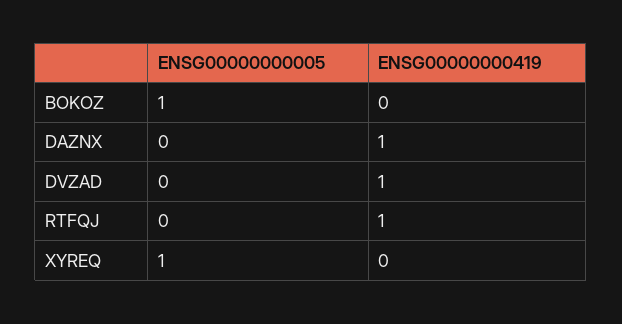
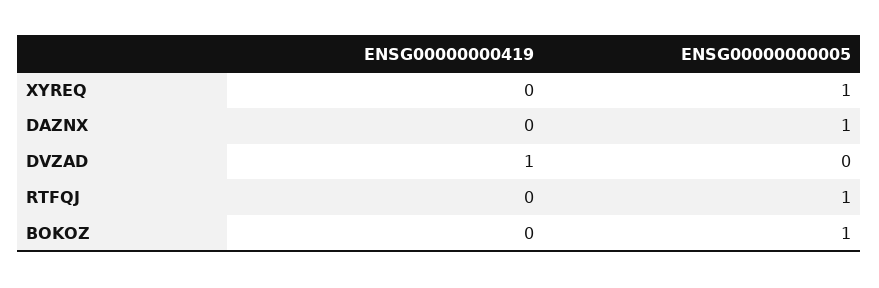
ENSG00000000005, DAZNX: 0 -> 1
ENSG00000000419, DAZNX: 1 -> 0
ENSG00000000005, RTFQJ: 0 -> 1
ENSG00000000419, RTFQJ: 1 -> 0

